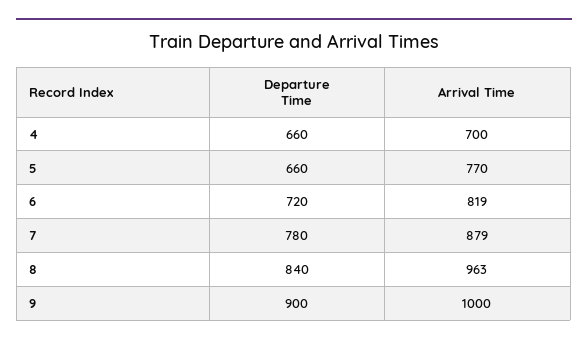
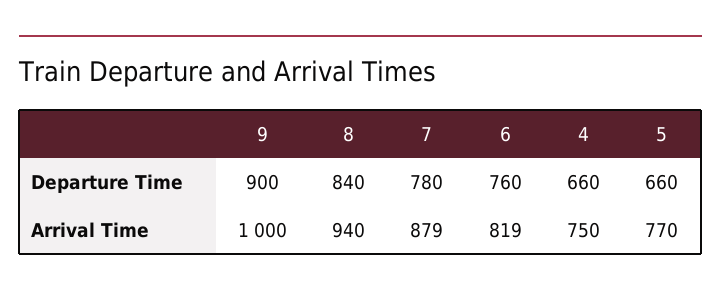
Arrival Time, 4: 700 -> 750
Departure Time, 6: 720 -> 760
Arrival Time, 8: 963 -> 940

